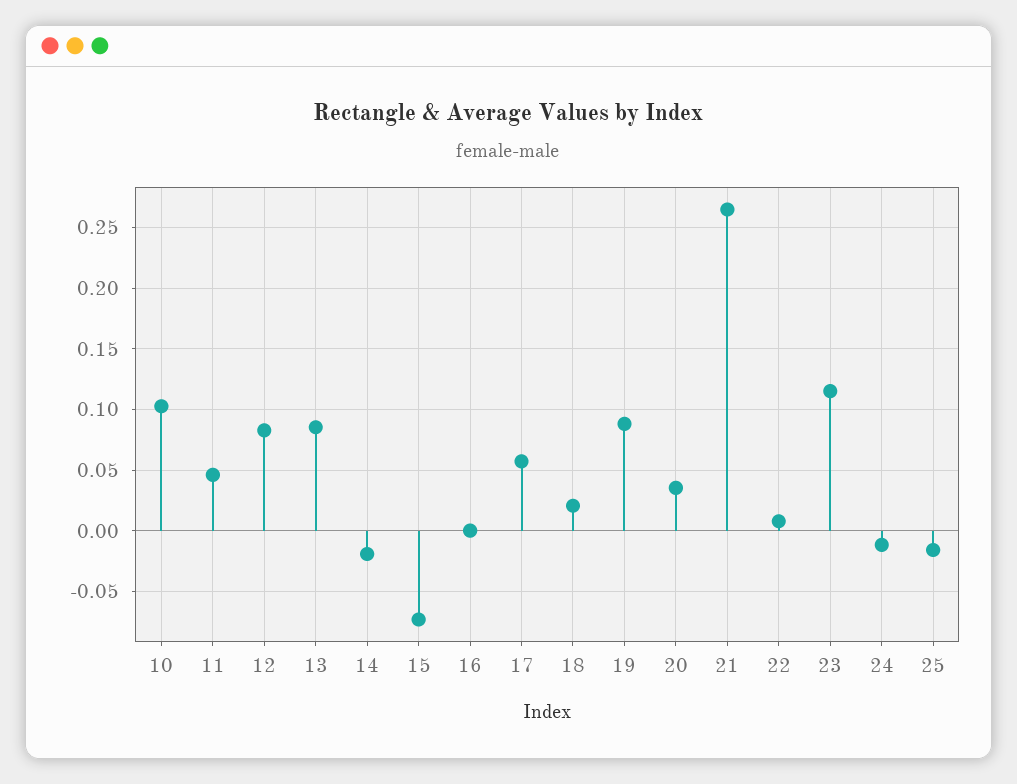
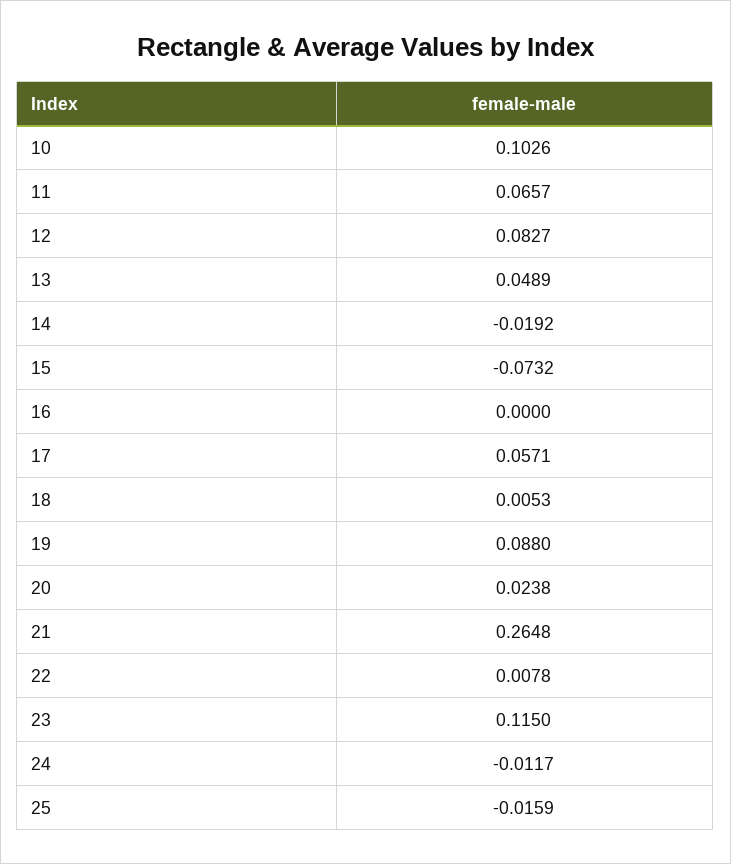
11: 0.045 -> 0.0657
13: 0.085 -> 0.0489
18: 0.02 -> 0.0053
20: 0.035 -> 0.0238

